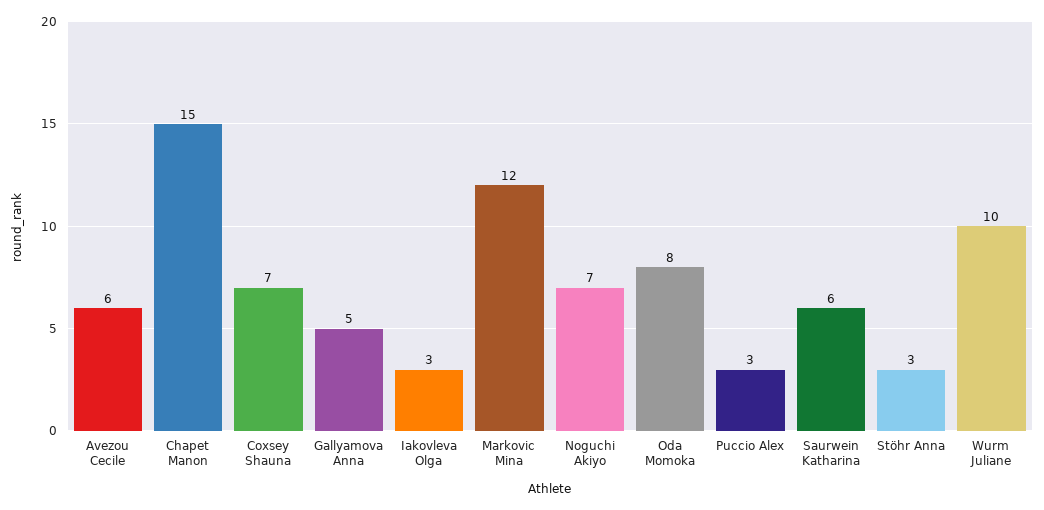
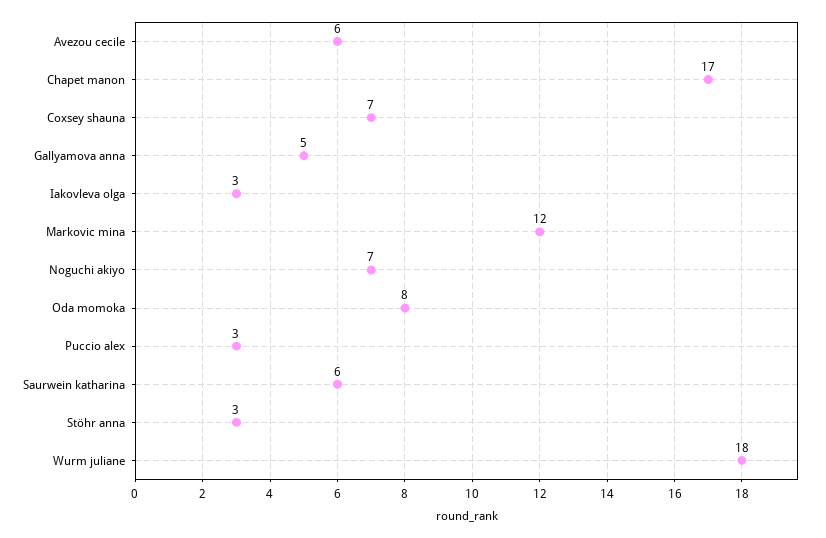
Chapet Manon: 15 -> 17
Wurm Juliane: 10 -> 18

